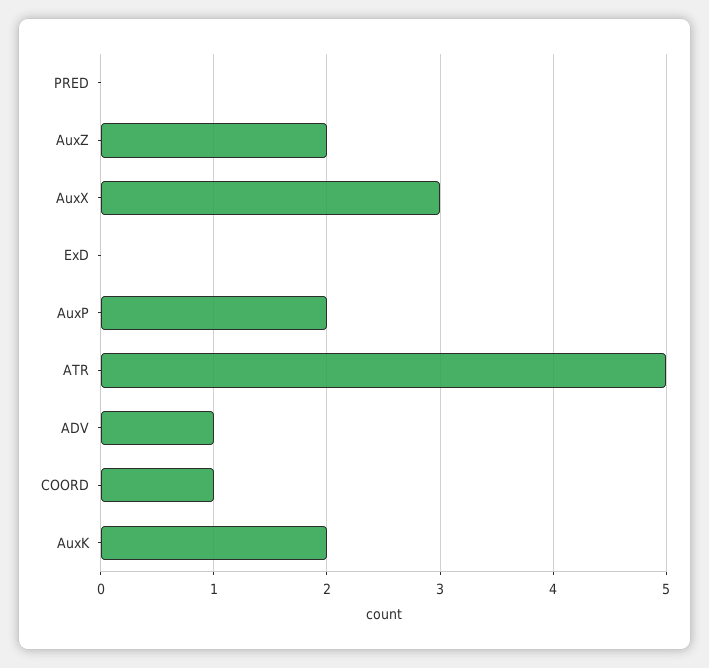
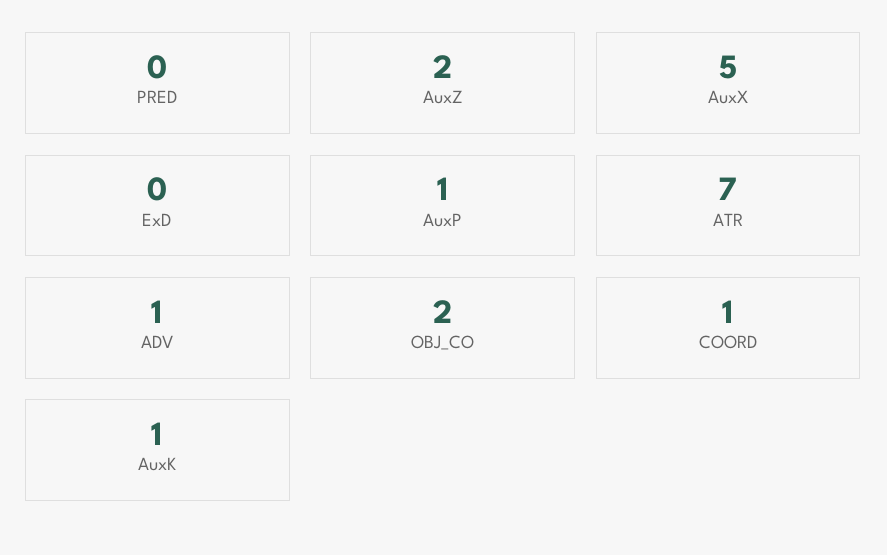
AuxX: 3 -> 5
AuxP: 2 -> 1
ATR: 5 -> 7
AuxK: 2 -> 1
OBJ_CO: none -> 2

